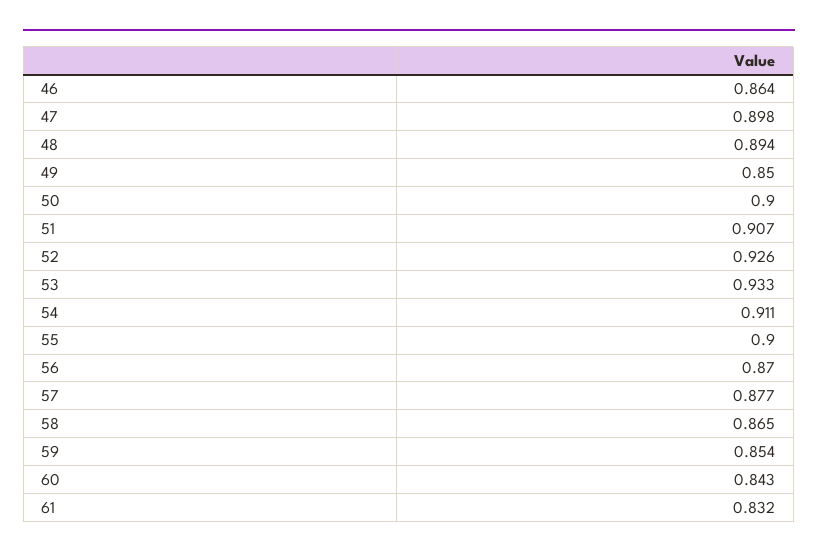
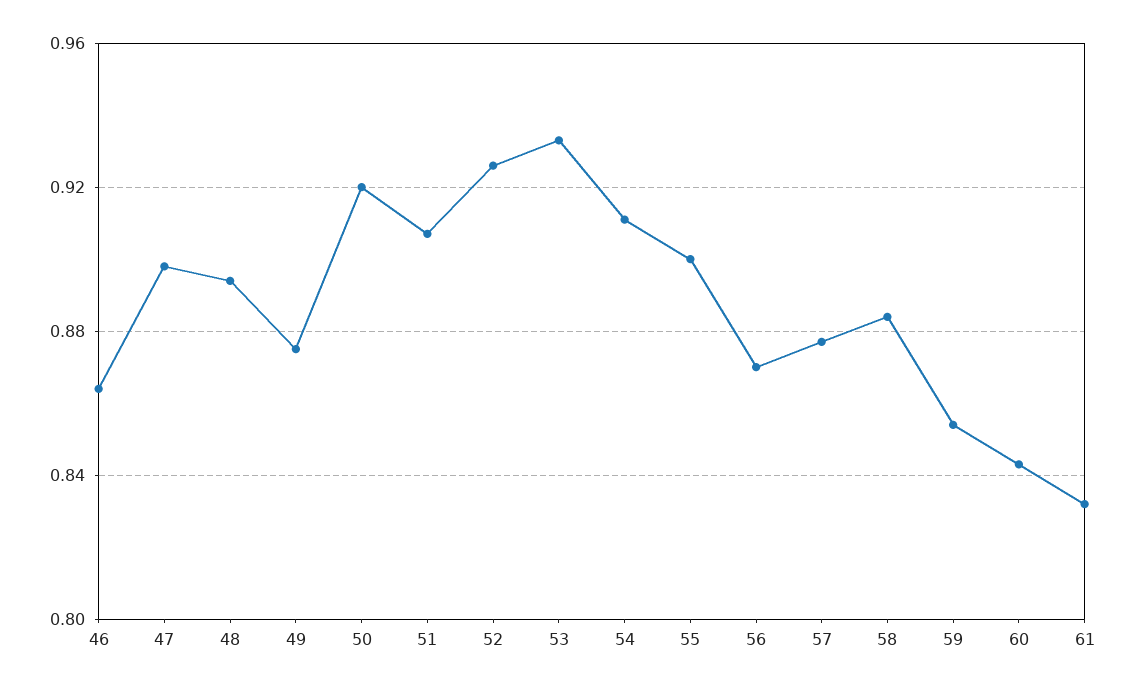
49: 0.85 -> 0.875
50: 0.9 -> 0.92
58: 0.865 -> 0.885

